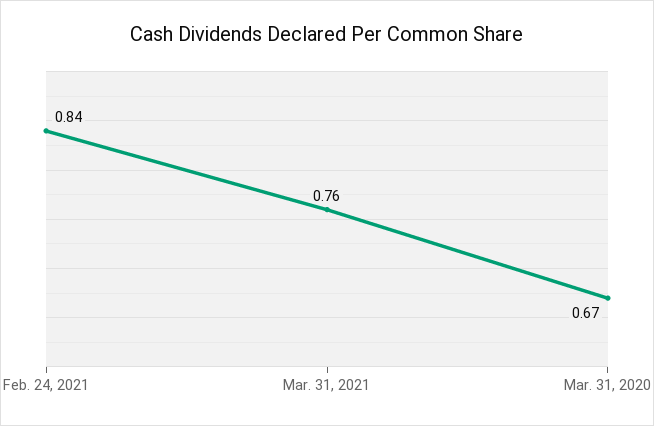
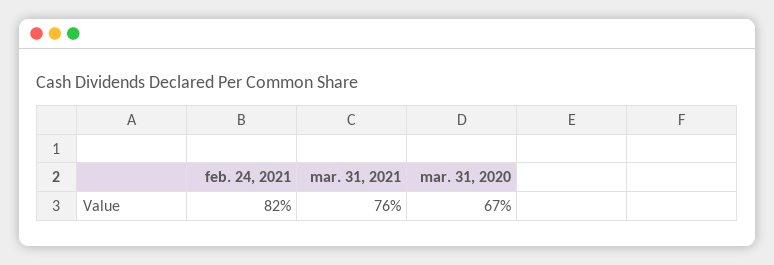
Feb. 24, 2021: 0.84 -> 0.82

